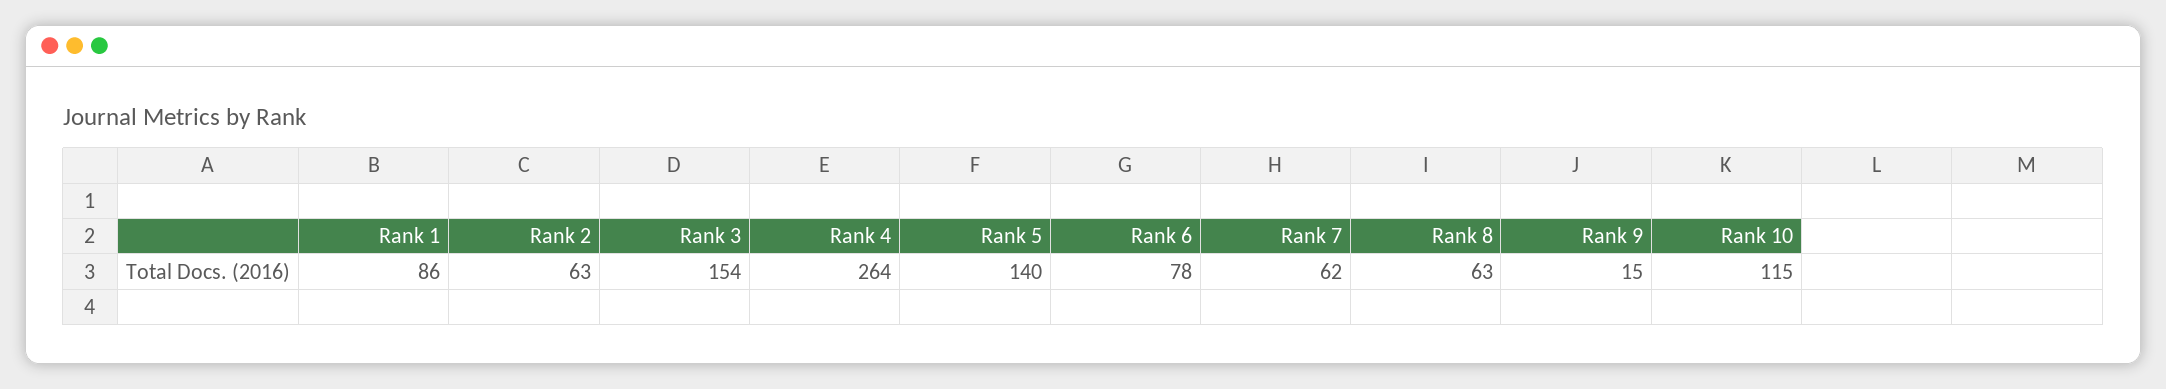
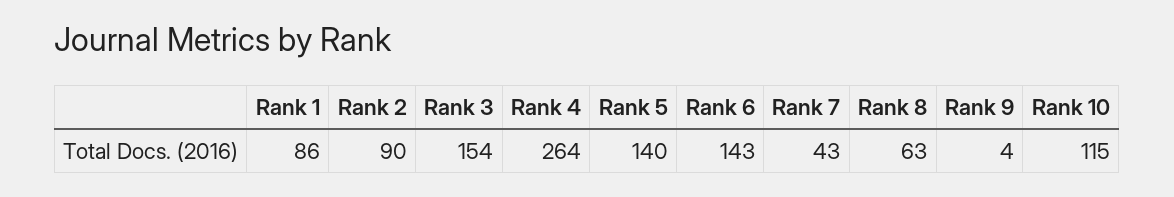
Rank 2: 63 -> 90
Rank 6: 78 -> 143
Rank 7: 62 -> 43
Rank 9: 15 -> 4

